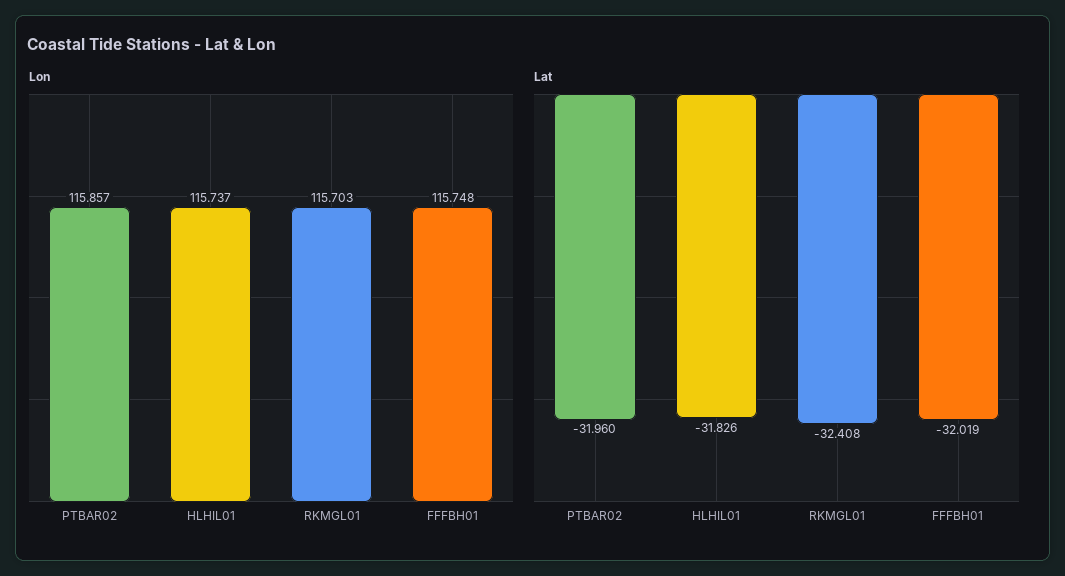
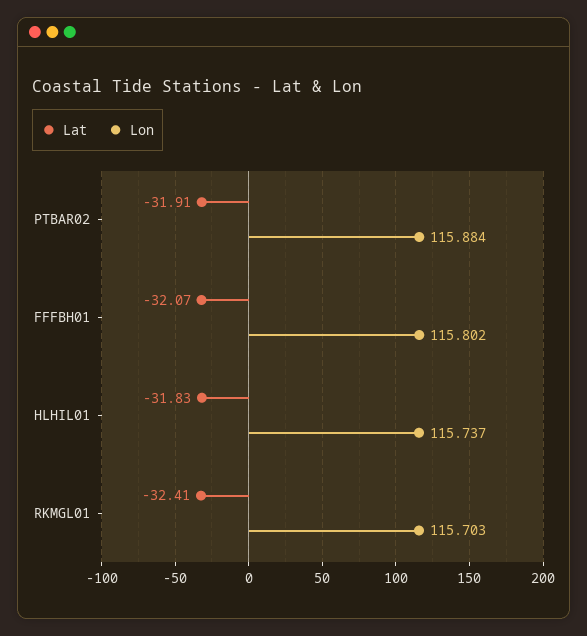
Lon, PTBAR02: 115.857 -> 115.884
Lon, FFFBH01: 115.748 -> 115.802
Lat, PTBAR02: -31.96 -> -31.91
Lat, FFFBH01: -32.019 -> -32.07

